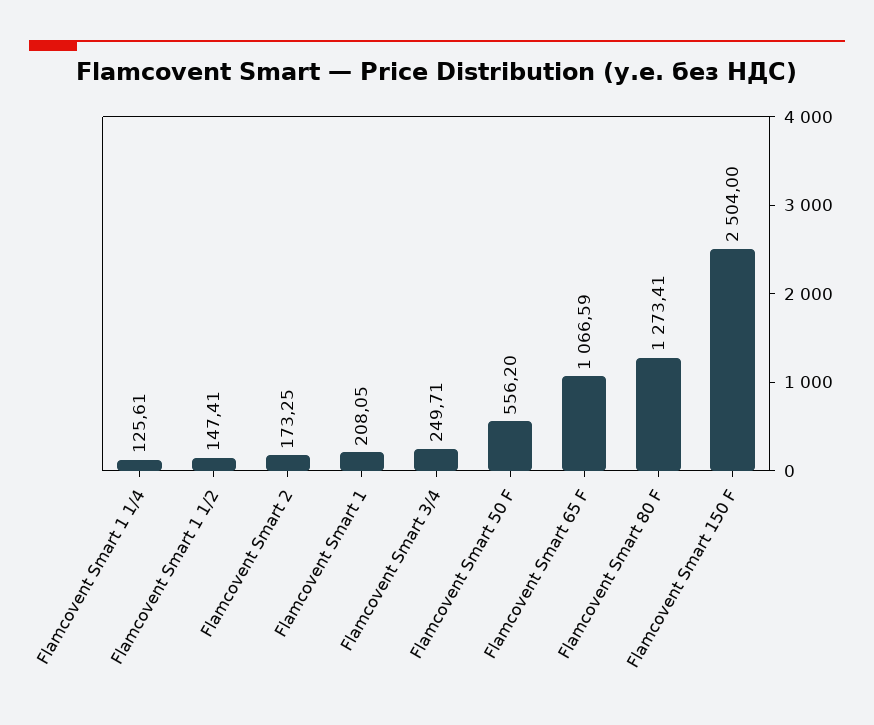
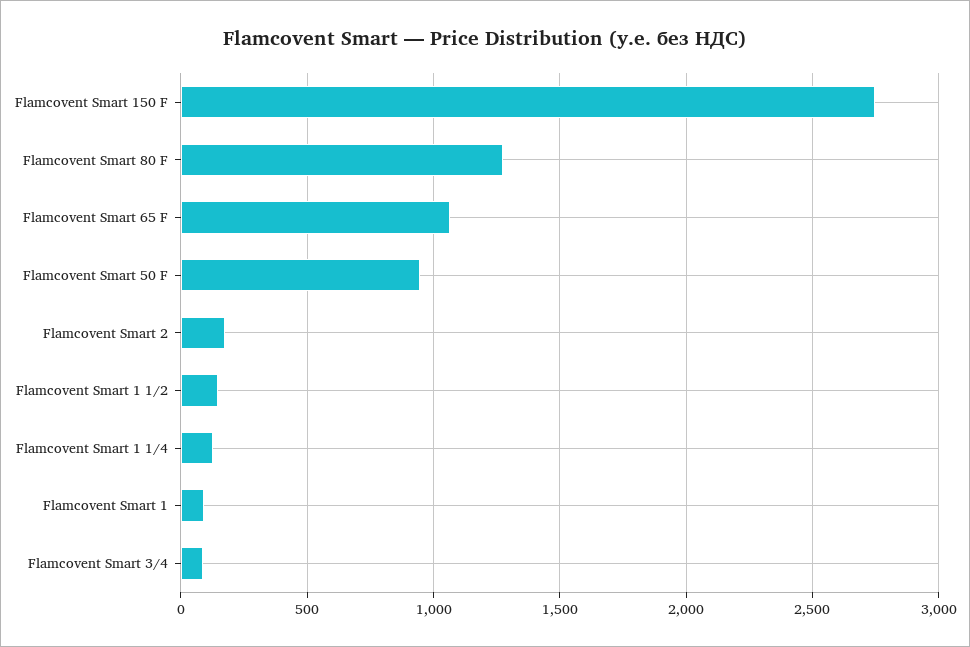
Flamcovent Smart 1: 208.05 -> 100
Flamcovent Smart 3/4: 249.71 -> 100
Flamcovent Smart 50 F: 556.2 -> 950
Flamcovent Smart 150 F: 2504 -> 2750

